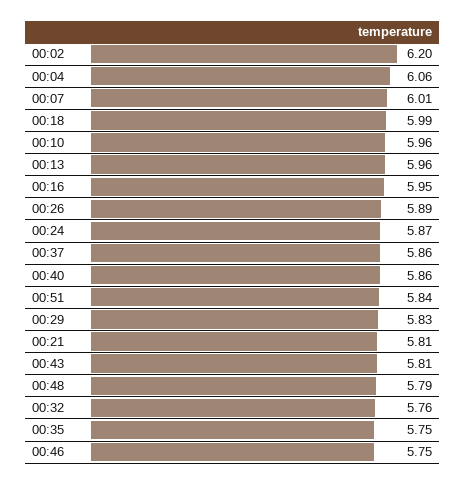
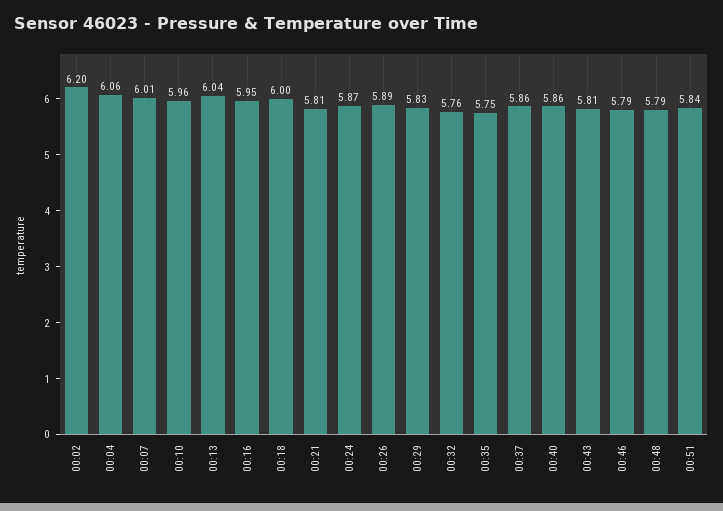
00:18: 5.99 -> 6
00:13: 5.96 -> 6.04
00:46: 5.75 -> 5.79

